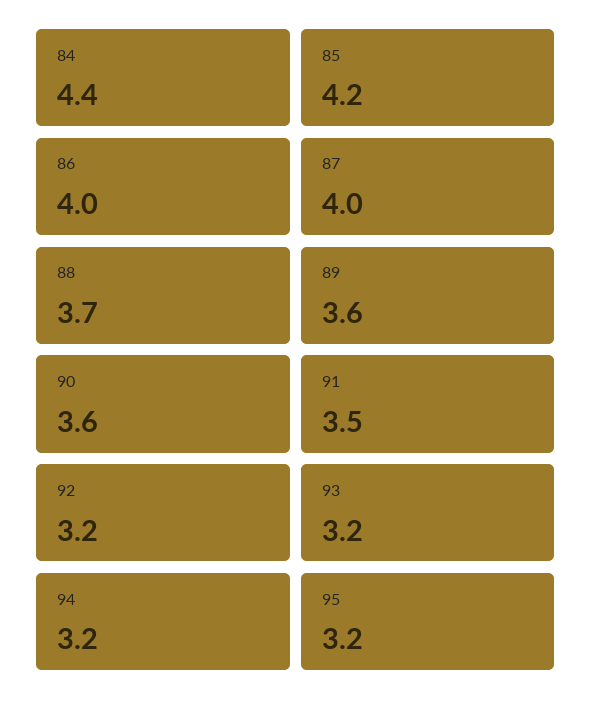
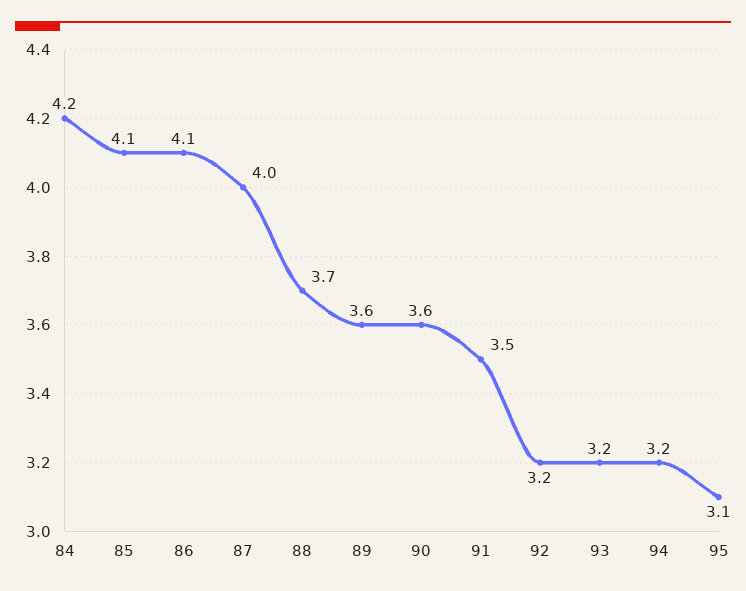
84: 4.4 -> 4.2
85: 4.2 -> 4.1
86: 4 -> 4.1
95: 3.2 -> 3.1

